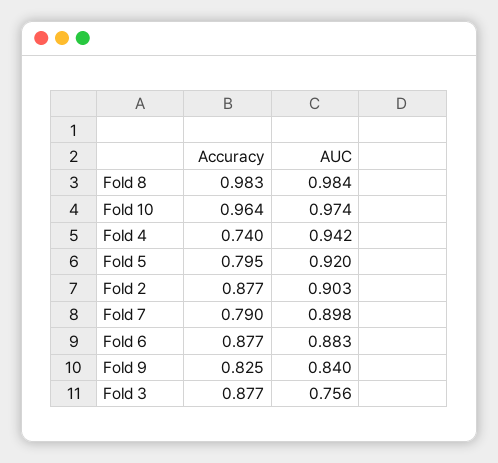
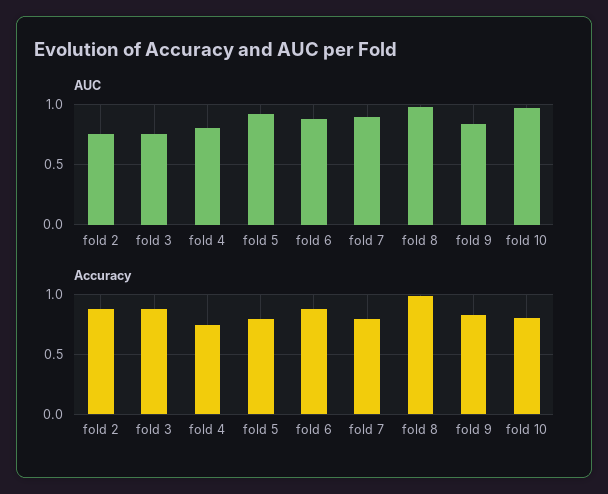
Accuracy, Fold 10: 0.964 -> 0.8
AUC, Fold 4: 0.942 -> 0.8
AUC, Fold 2: 0.903 -> 0.75

